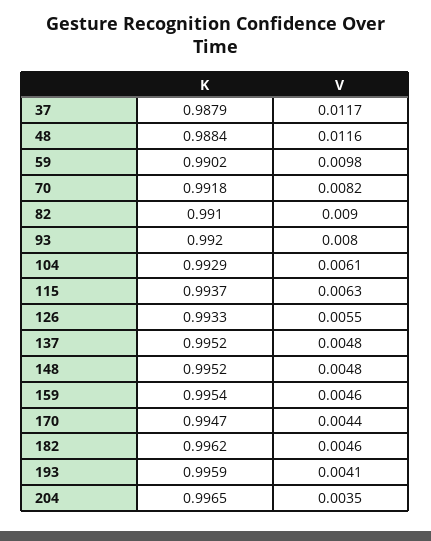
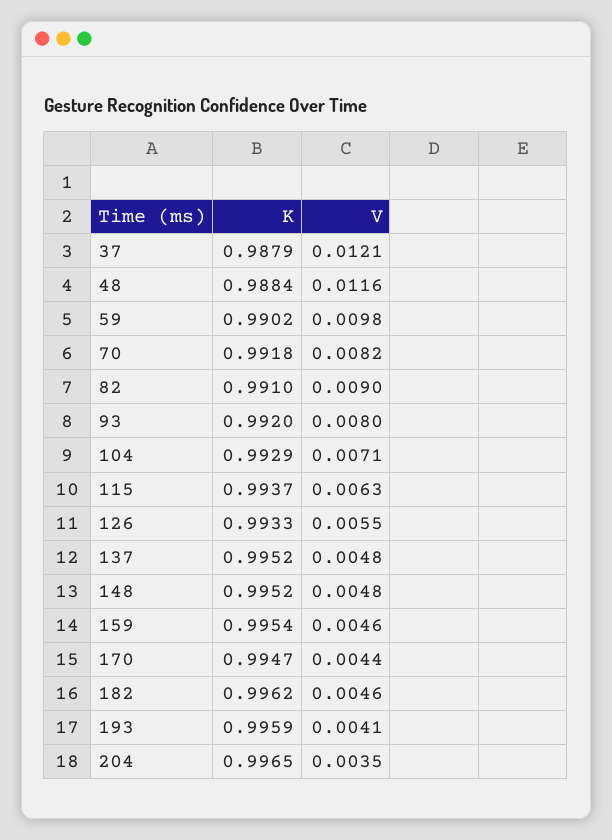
V, 37: 0.0117 -> 0.0121
V, 104: 0.0061 -> 0.0071

